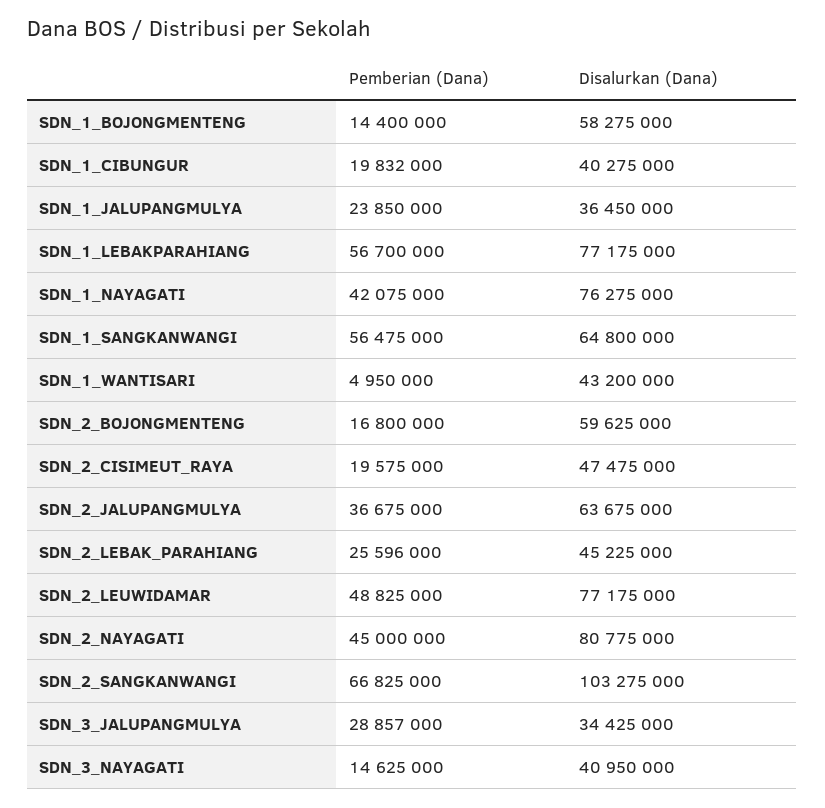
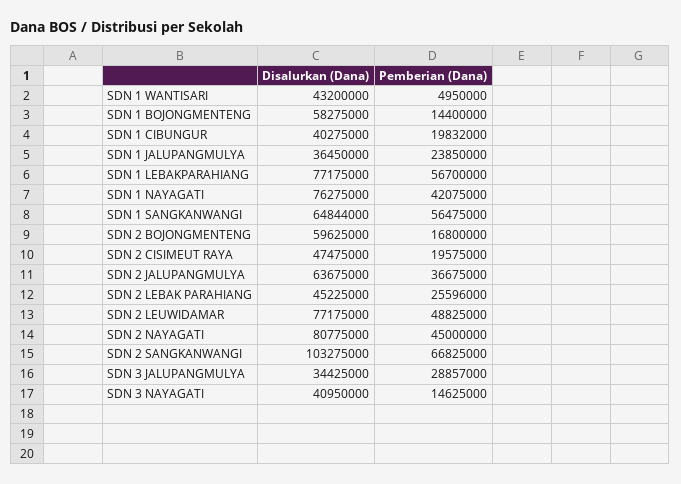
Disalurkan (Dana), SDN_1_SANGKANWANGI: 64800000 -> 64844000

